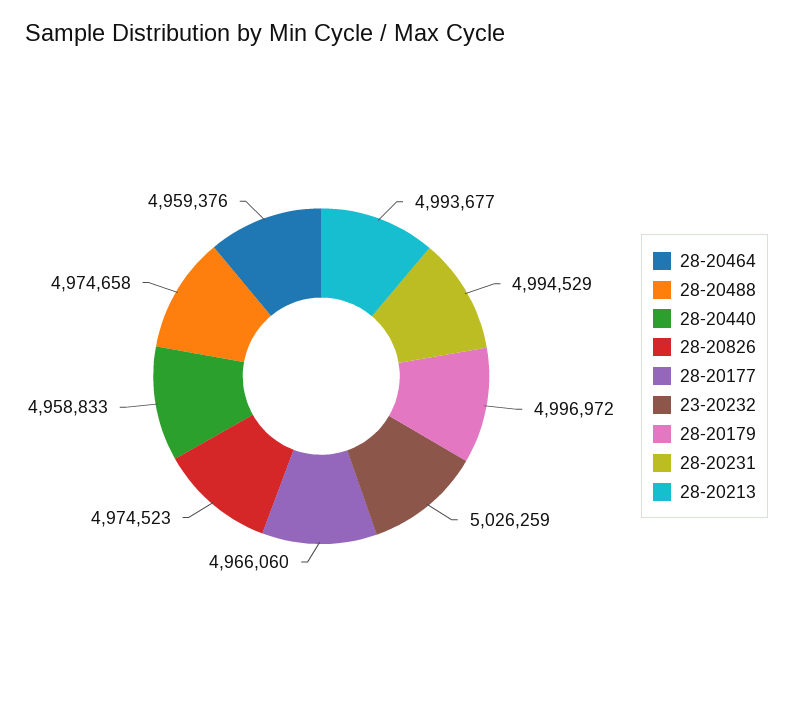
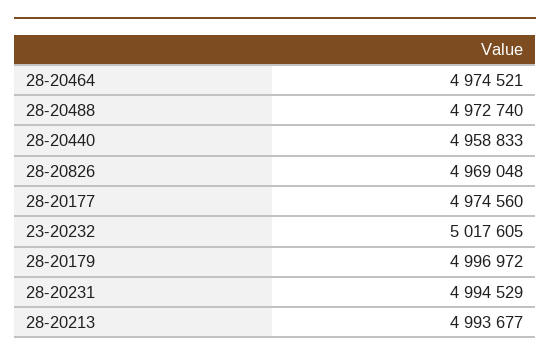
28-20464: 4959376 -> 4974521
28-20488: 4974658 -> 4972740
28-20826: 4974523 -> 4969048
28-20177: 4966060 -> 4974560
23-20232: 5026259 -> 5017605

